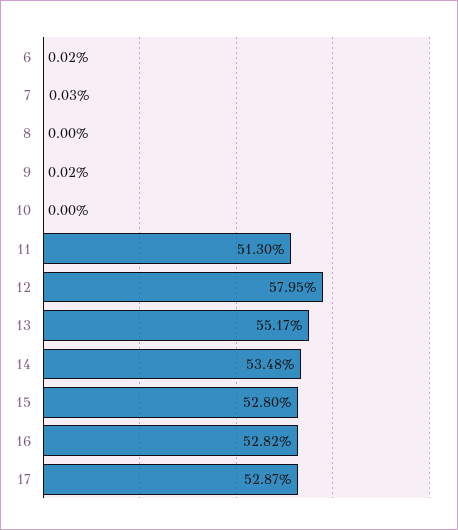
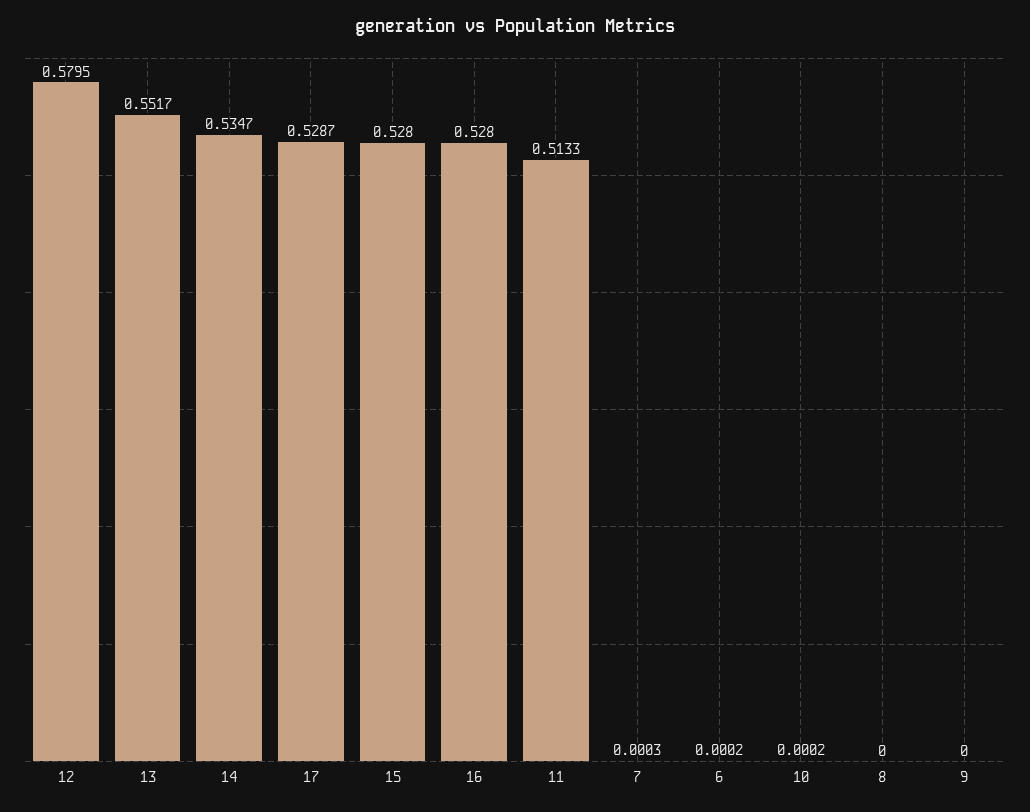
9: 0.0002 -> 0
10: 0 -> 0.0002
11: 0.513 -> 0.5133
14: 0.5348 -> 0.5347
16: 0.5282 -> 0.528

